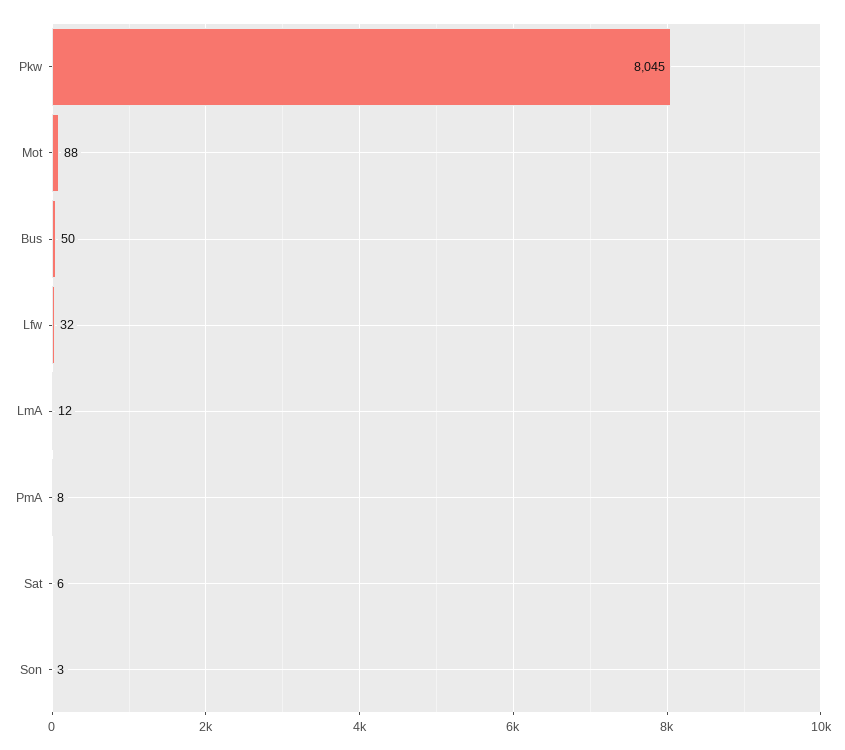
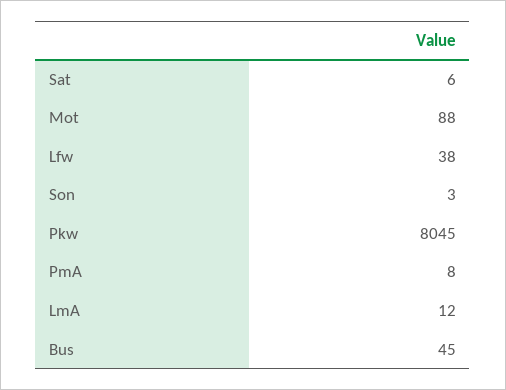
Bus: 50 -> 45
Lfw: 32 -> 38

